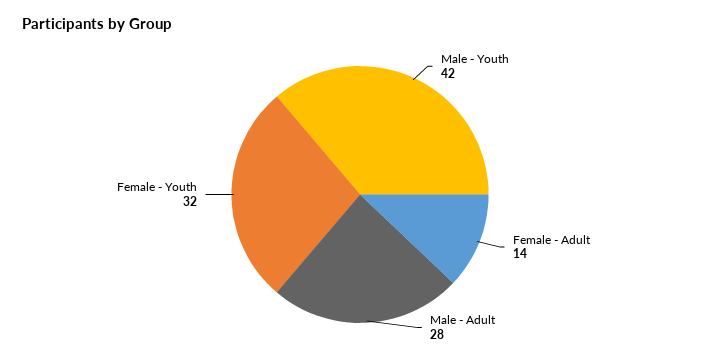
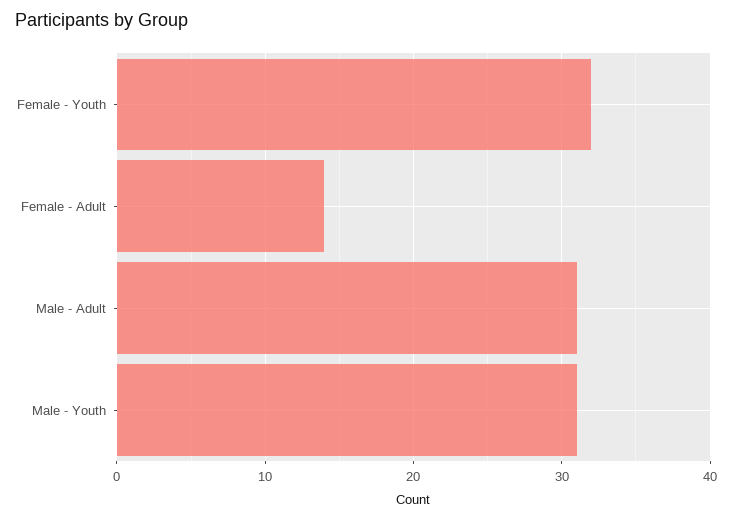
Male - Youth: 42 -> 31
Male - Adult: 28 -> 31

